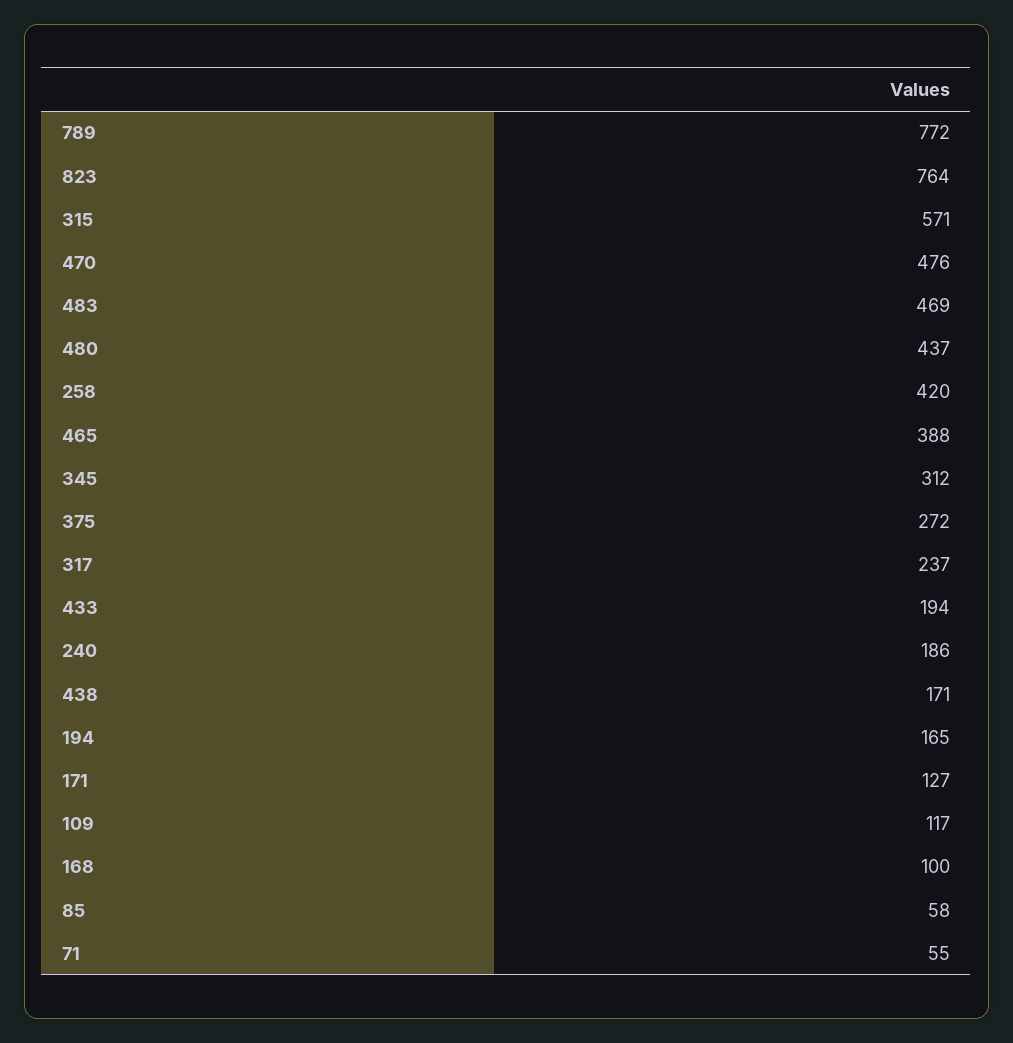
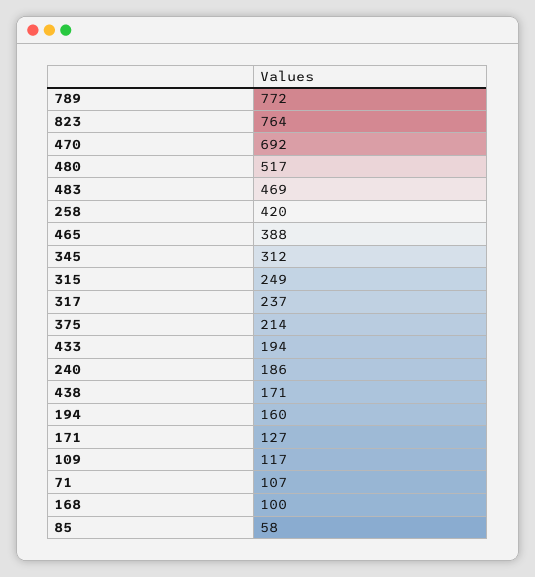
315: 571 -> 249
470: 476 -> 692
480: 437 -> 517
375: 272 -> 214
194: 165 -> 160
71: 55 -> 107

